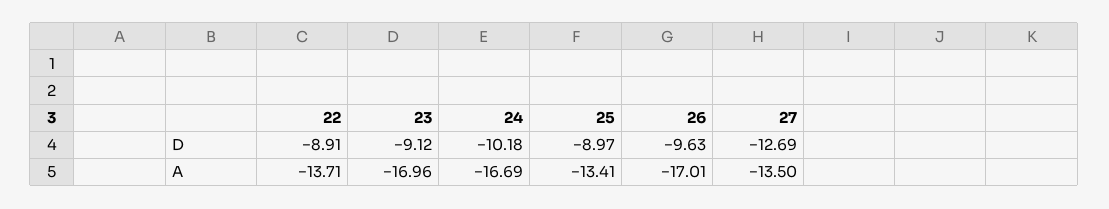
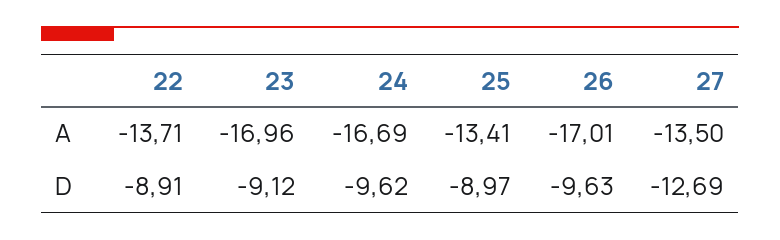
24, D: -10.18 -> -9.62

